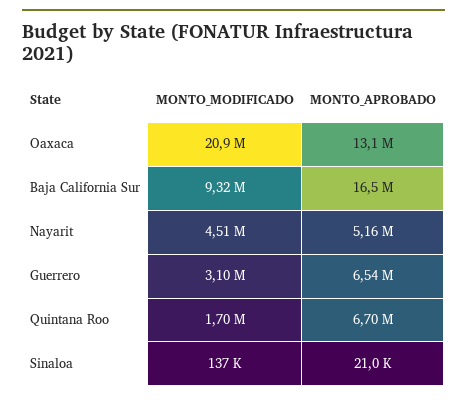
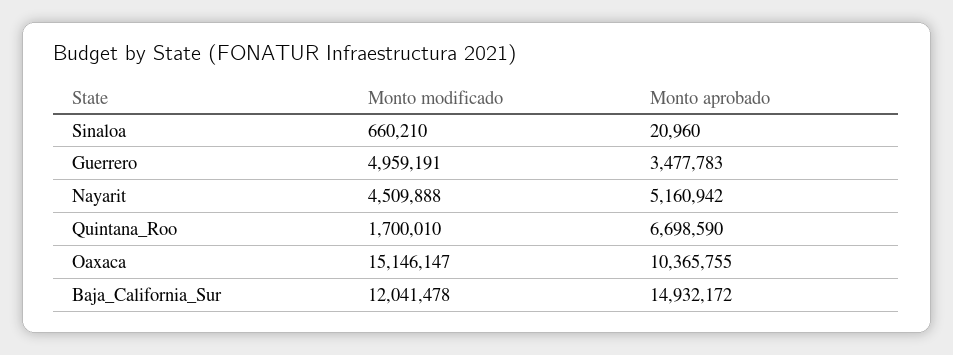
MONTO_MODIFICADO, Oaxaca: 20900000 -> 15146147
MONTO_APROBADO, Oaxaca: 13100000 -> 10365755
MONTO_MODIFICADO, Baja California Sur: 9320000 -> 12041478
MONTO_APROBADO, Baja California Sur: 16500000 -> 14932172
MONTO_MODIFICADO, Guerrero: 3100000 -> 4959191
MONTO_APROBADO, Guerrero: 6540000 -> 3477783
MONTO_MODIFICADO, Sinaloa: 137000 -> 660210

